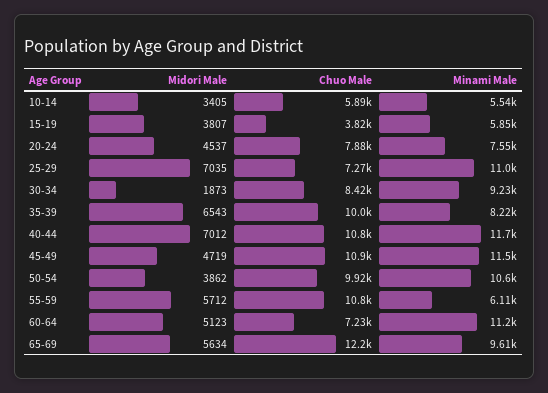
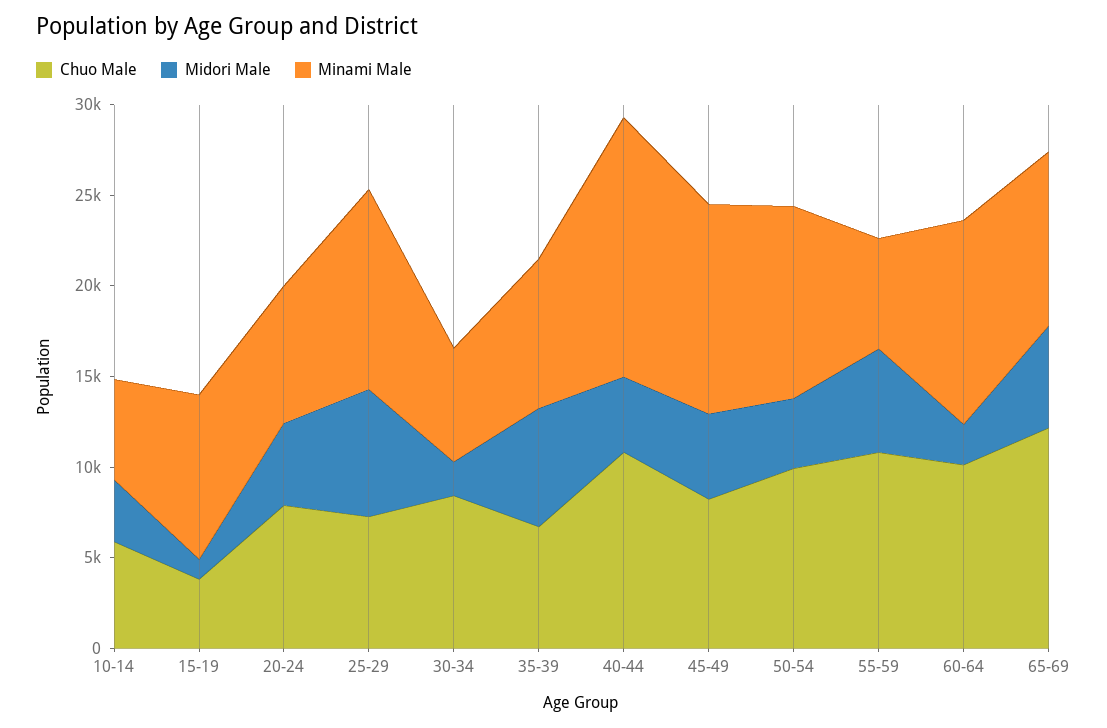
Midori Male, 15-19: 3807 -> 1000
Minami Male, 15-19: 5850 -> 9000
Minami Male, 30-34: 9230 -> 6000
Chuo Male, 35-39: 10000 -> 7000
Midori Male, 40-44: 7012 -> 4000
Minami Male, 40-44: 11700 -> 14000
Chuo Male, 45-49: 10900 -> 8000
Midori Male, 60-64: 5123 -> 2000
Chuo Male, 60-64: 7230 -> 10000

